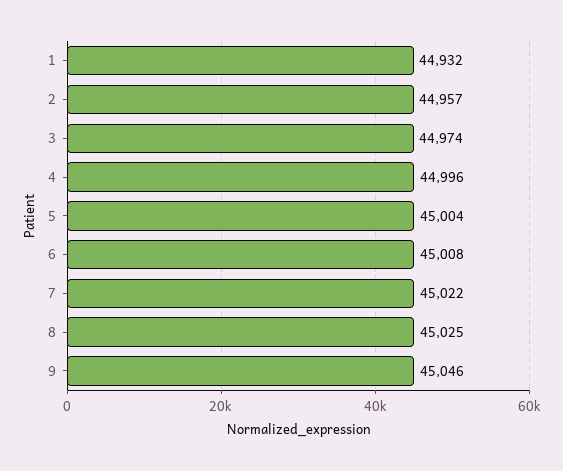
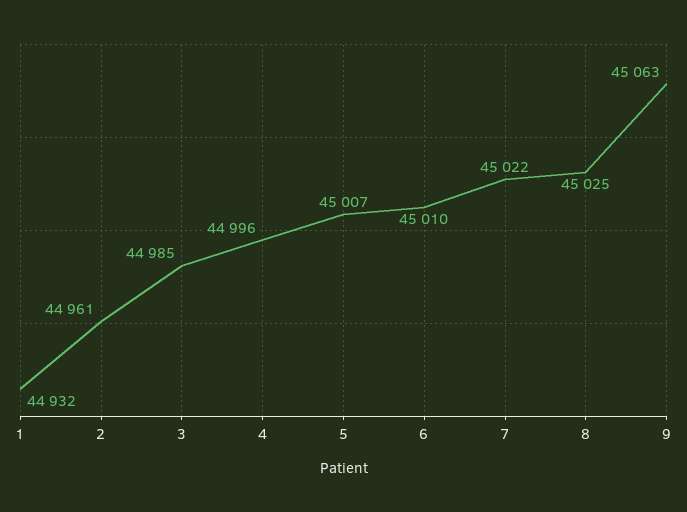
2: 44957 -> 44961
3: 44974 -> 44985
5: 45004 -> 45007
6: 45008 -> 45010
9: 45046 -> 45063

